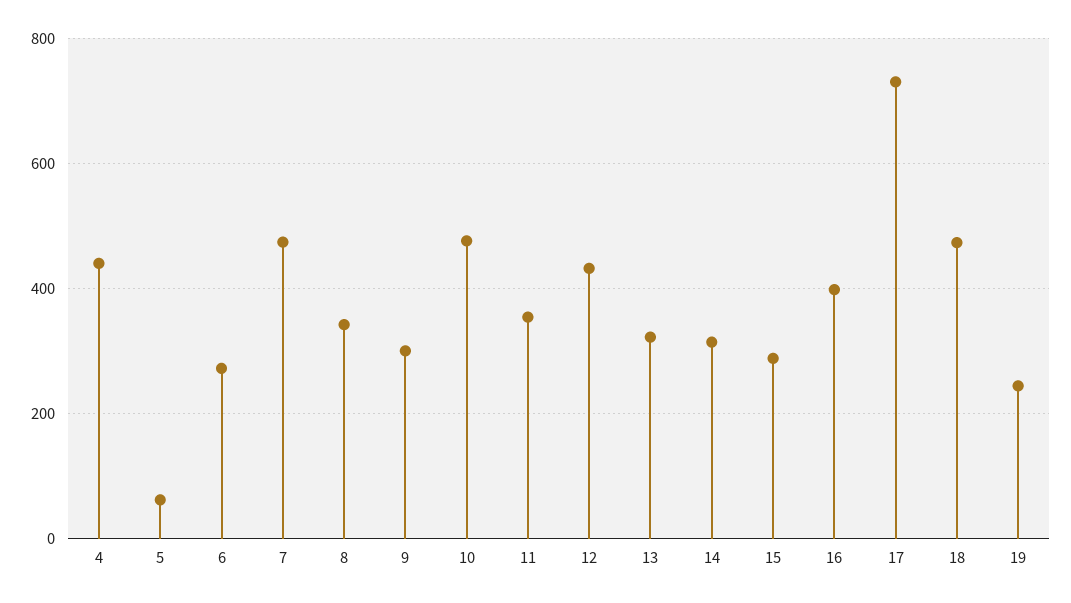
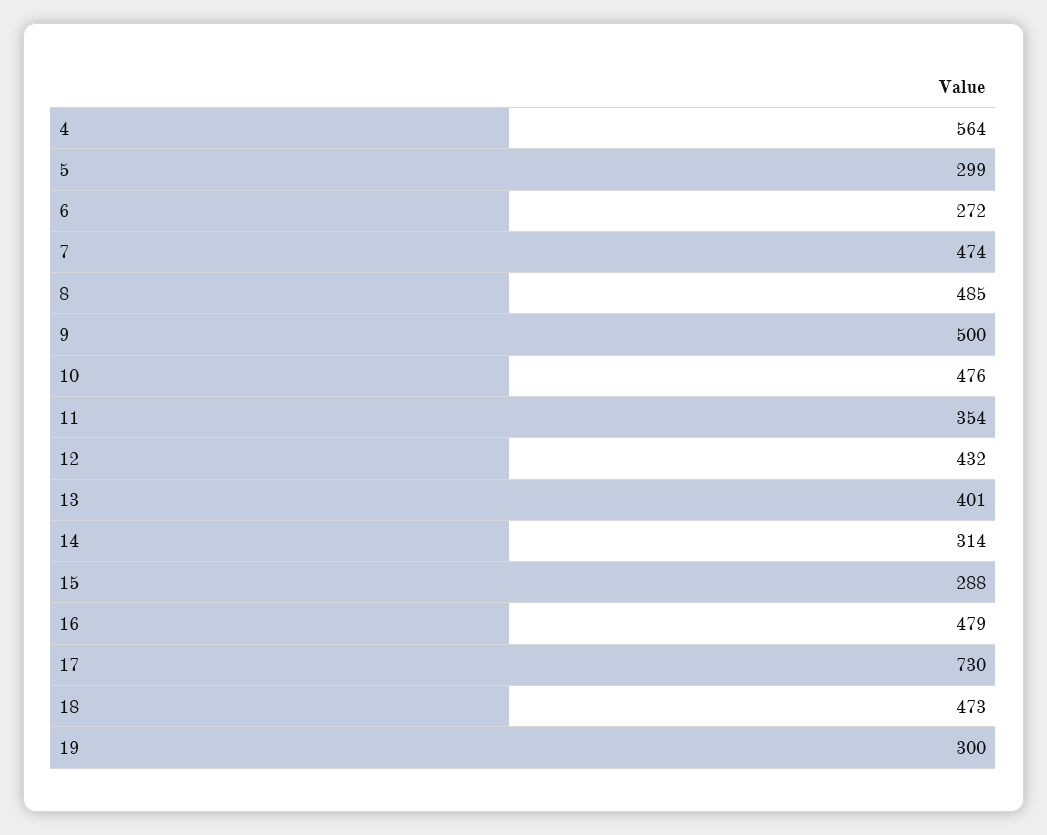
4: 440 -> 564
5: 60 -> 299
8: 340 -> 485
9: 300 -> 500
13: 320 -> 401
16: 400 -> 479
19: 240 -> 300

